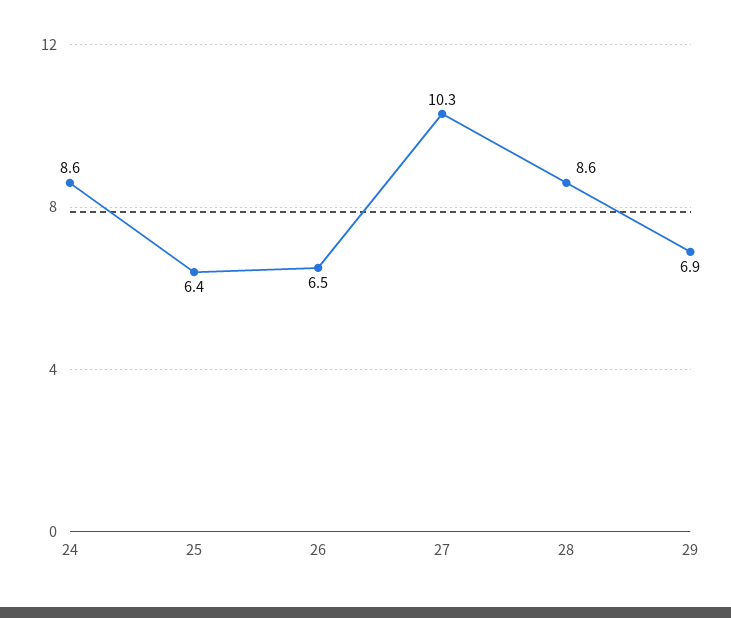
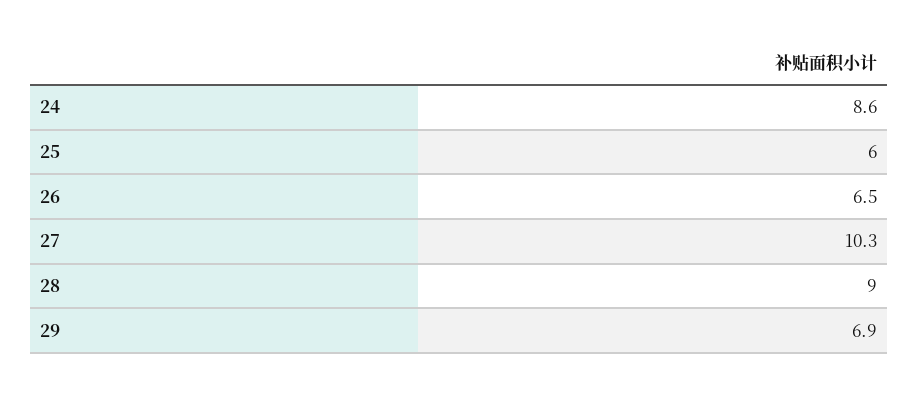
25: 6.4 -> 6
28: 8.6 -> 9

